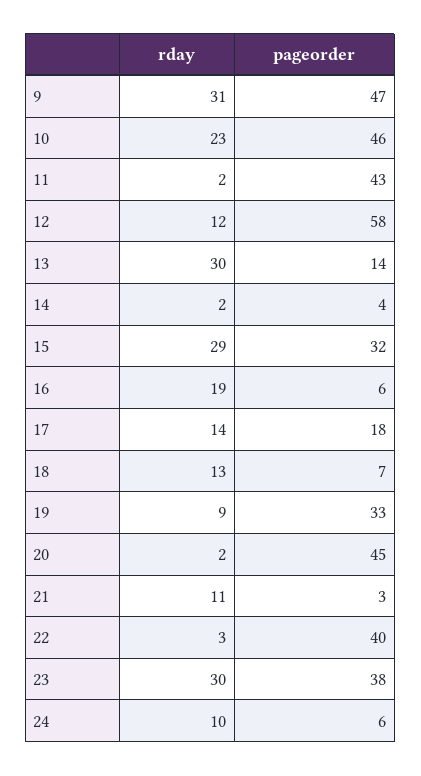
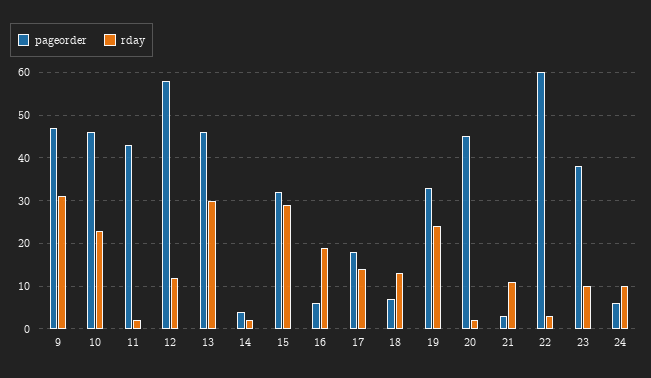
pageorder, 13: 14 -> 45
rday, 19: 9 -> 25
pageorder, 22: 40 -> 60
rday, 23: 30 -> 10

